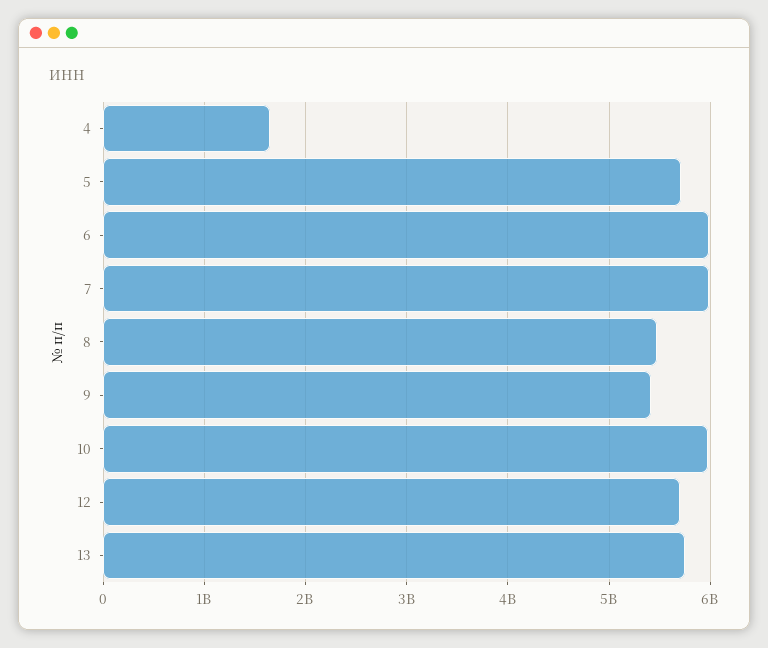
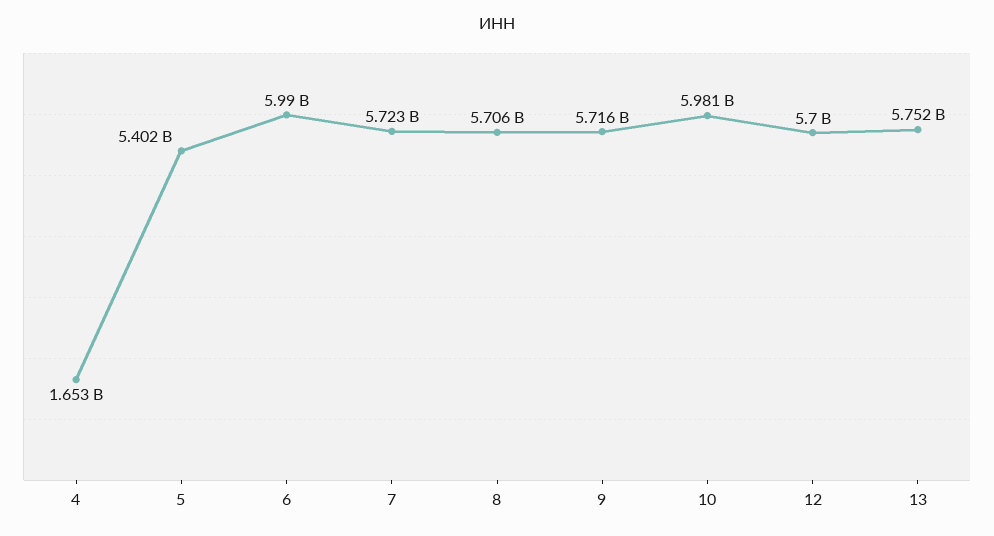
5: 5700000000 -> 5402000000
7: 6000000000 -> 5723000000
8: 5500000000 -> 5706000000
9: 5400000000 -> 5716000000

